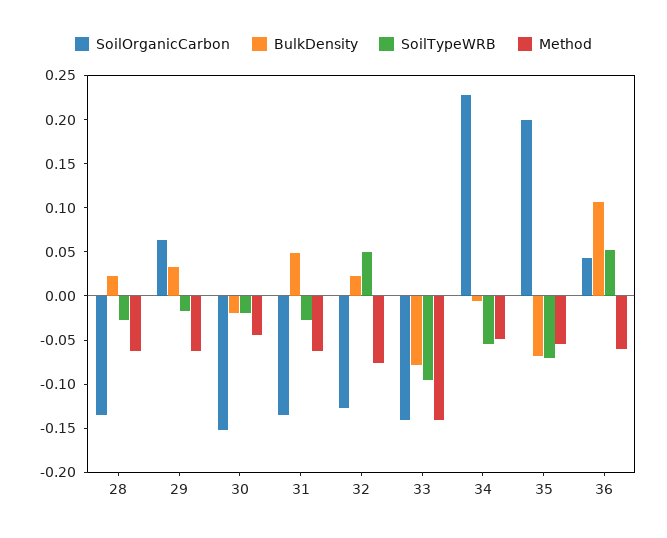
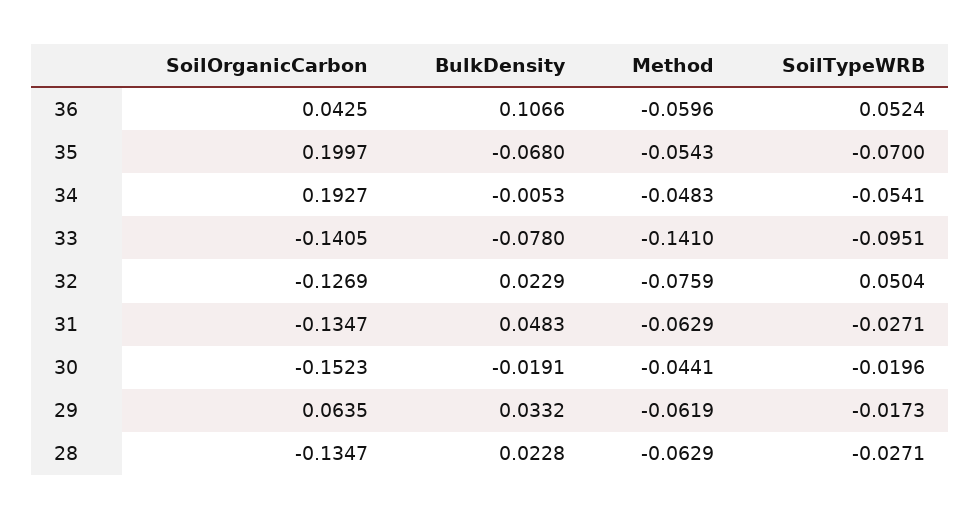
SoilOrganicCarbon, 34: 0.23 -> 0.1927

